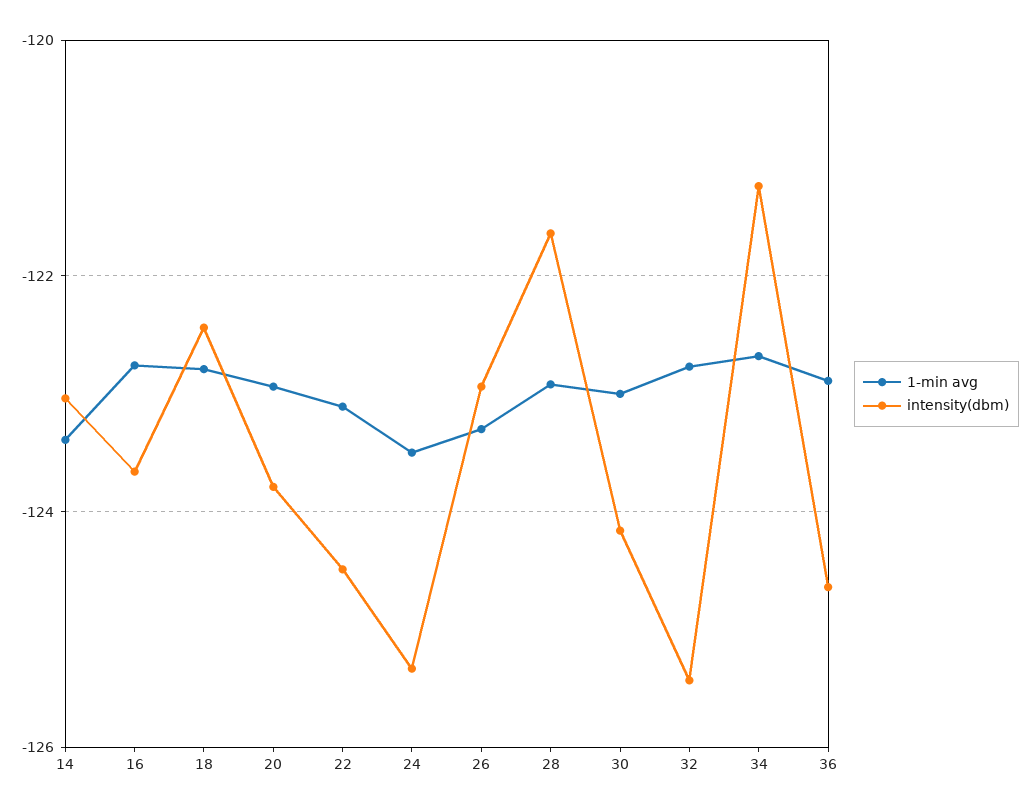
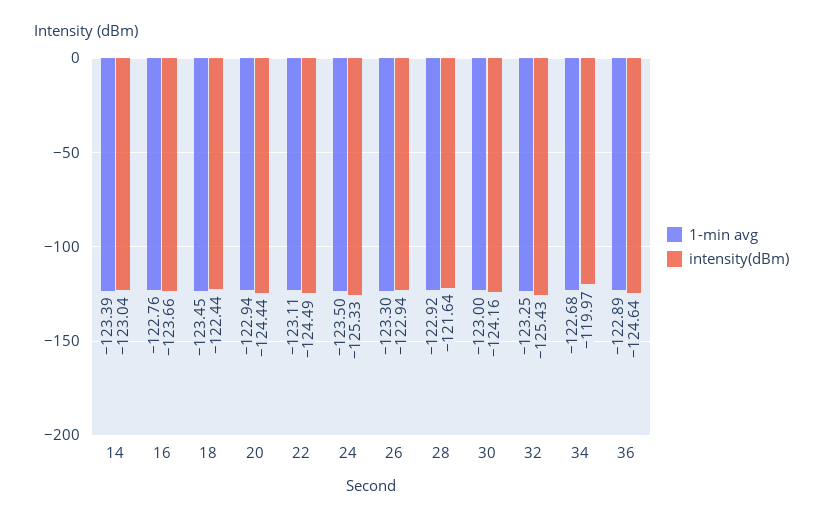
1-min avg, 18: -122.8 -> -123.45
intensity(dbm), 20: -123.8 -> -124.44
1-min avg, 32: -122.8 -> -123.25
intensity(dbm), 34: -121.2 -> -119.97

